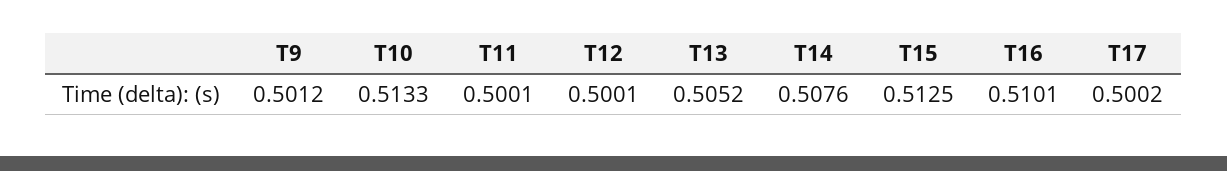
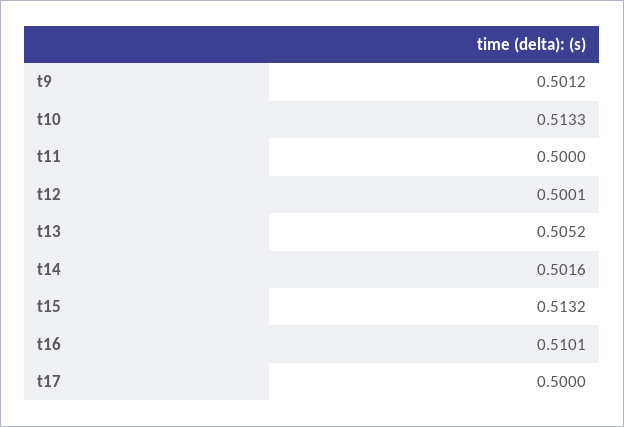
T11: 0.5001 -> 0.5
T14: 0.5076 -> 0.5016
T15: 0.5125 -> 0.5132
T17: 0.5002 -> 0.5

